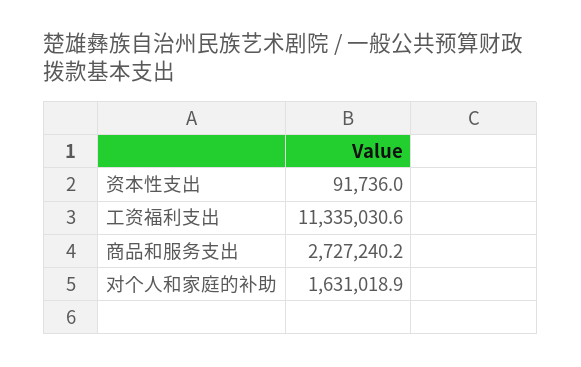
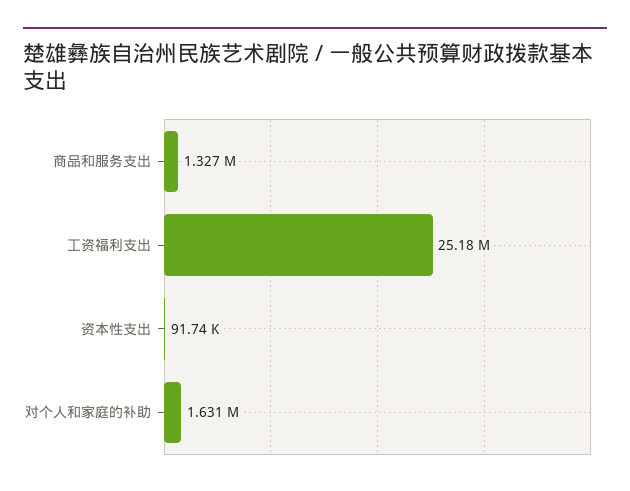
工资福利支出: 11335030.6 -> 25180000
商品和服务支出: 2727240.2 -> 1327000

